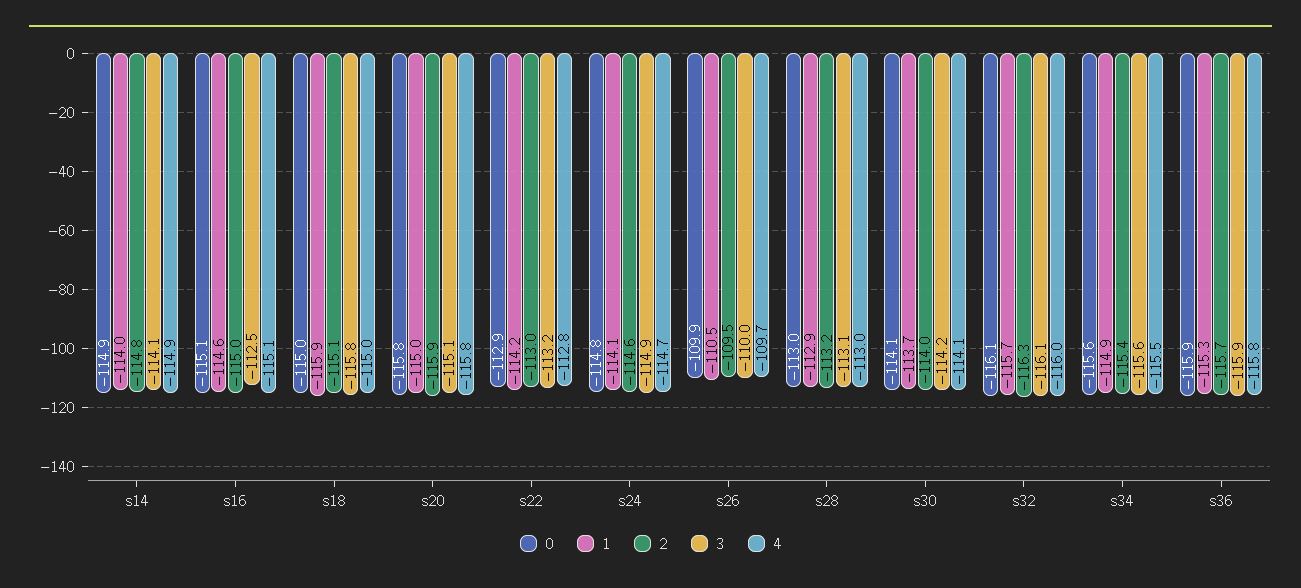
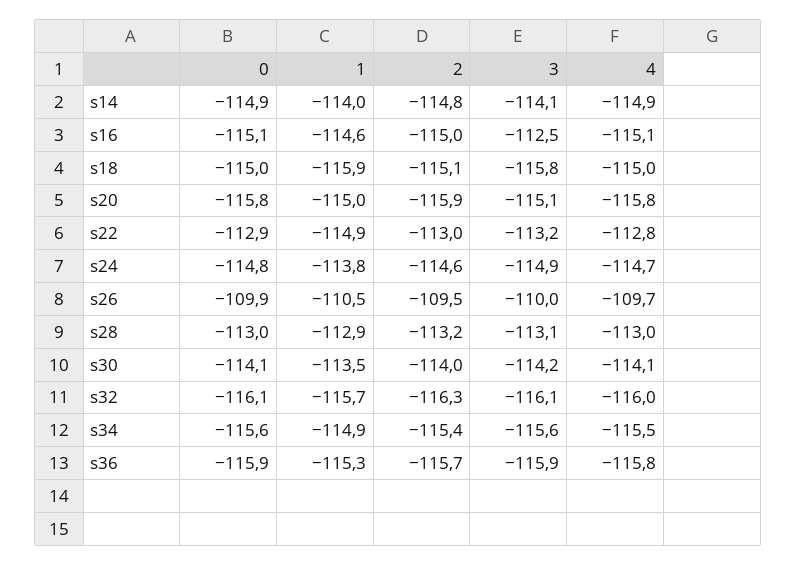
1, s22: -114.2 -> -114.9
1, s24: -114.1 -> -113.8
1, s30: -113.7 -> -113.5

